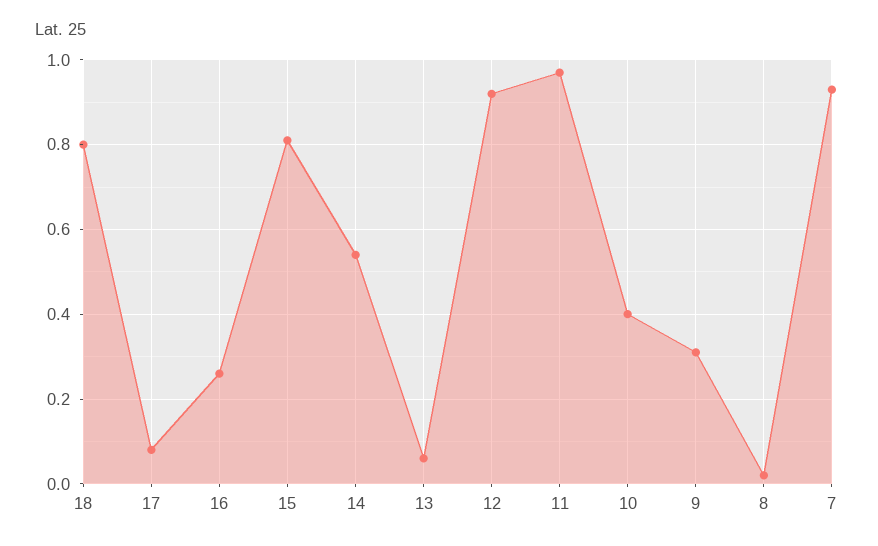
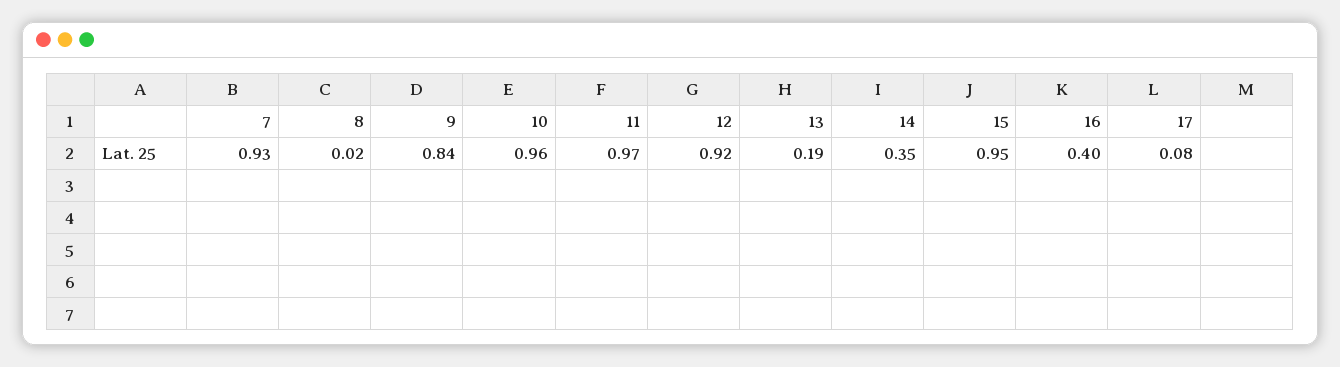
18: 0.8 -> none
16: 0.25 -> 0.4
15: 0.8 -> 0.95
14: 0.55 -> 0.35
13: 0.05 -> 0.19
10: 0.4 -> 0.96
9: 0.3 -> 0.84

